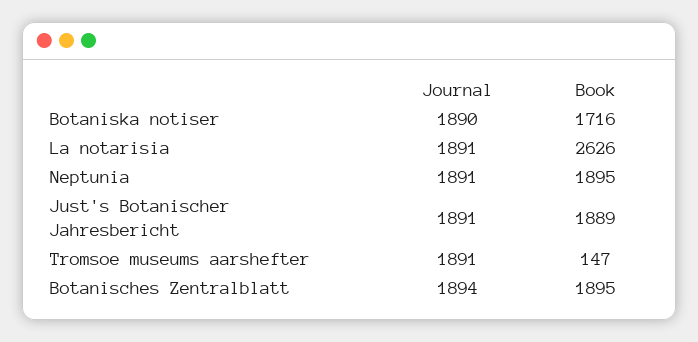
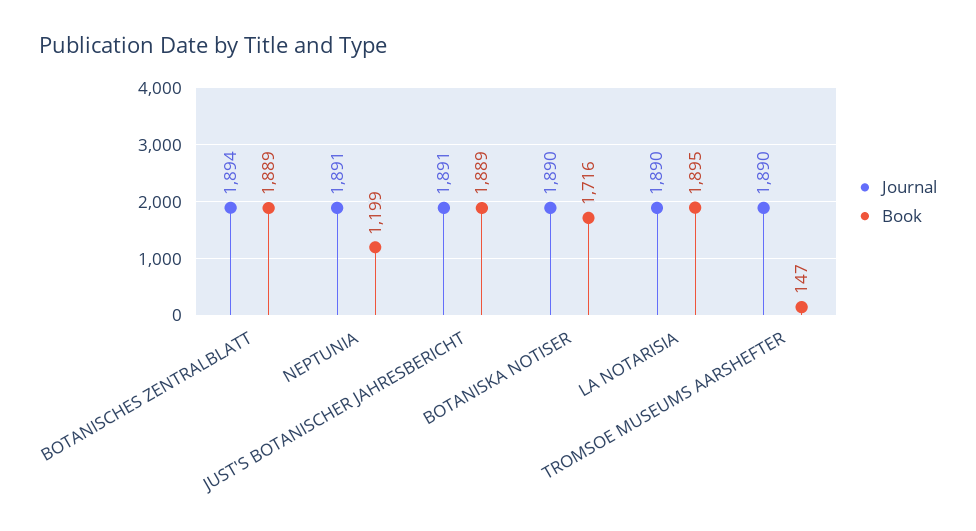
Journal, La notarisia: 1891 -> 1890
Book, La notarisia: 2626 -> 1895
Book, Neptunia: 1895 -> 1199
Journal, Tromsoe museums aarshefter: 1891 -> 1890
Book, Botanisches Zentralblatt: 1895 -> 1889

